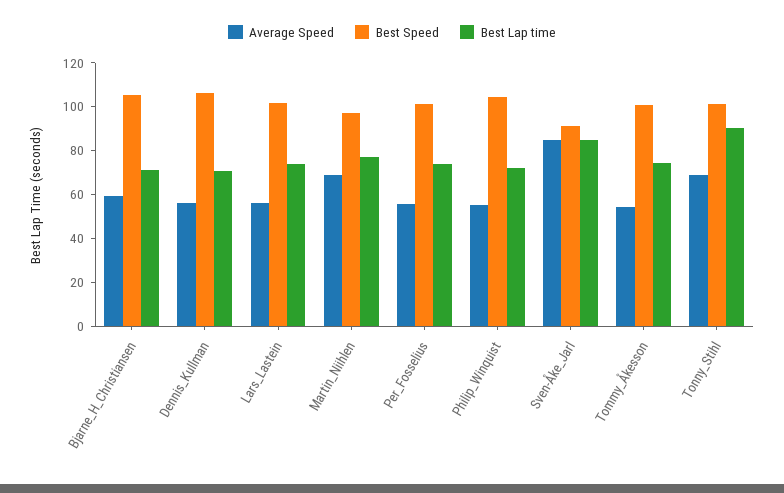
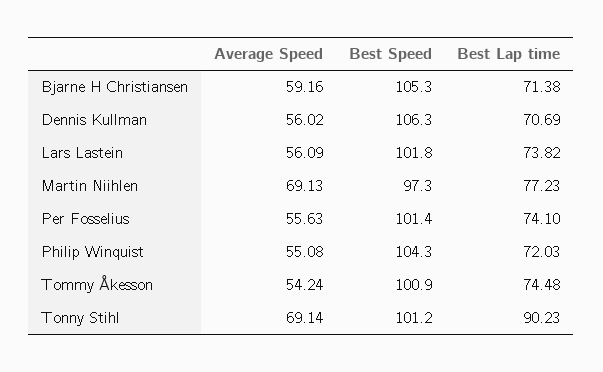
Average Speed, Sven-Åke_Jarl: 85 -> none
Best Speed, Sven-Åke_Jarl: 90 -> none
Best Lap time, Sven-Åke_Jarl: 85 -> none

